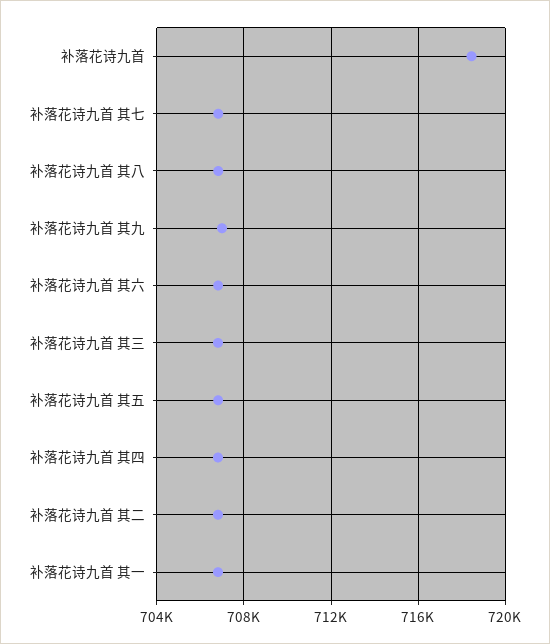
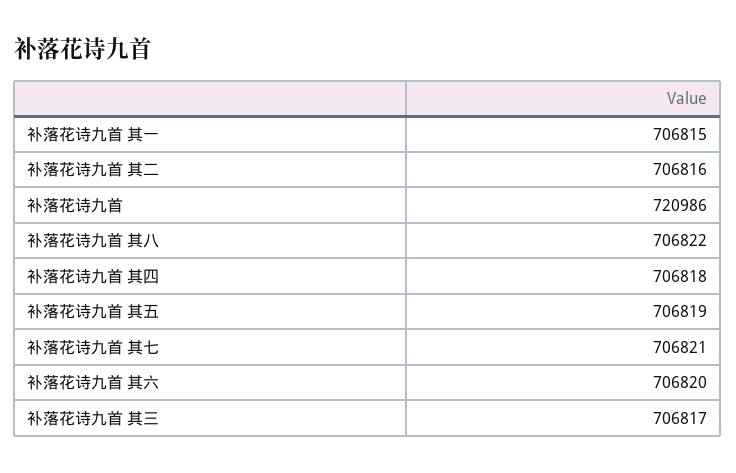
补落花诗九首: 718500 -> 720986
补落花诗九首 其九: 707000 -> none

